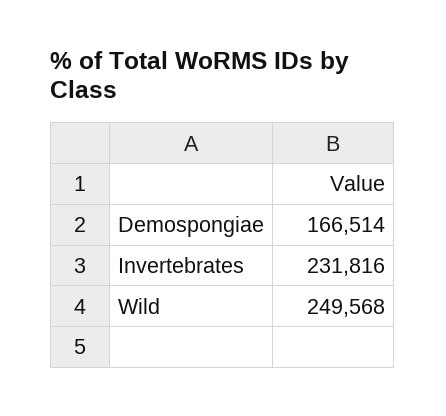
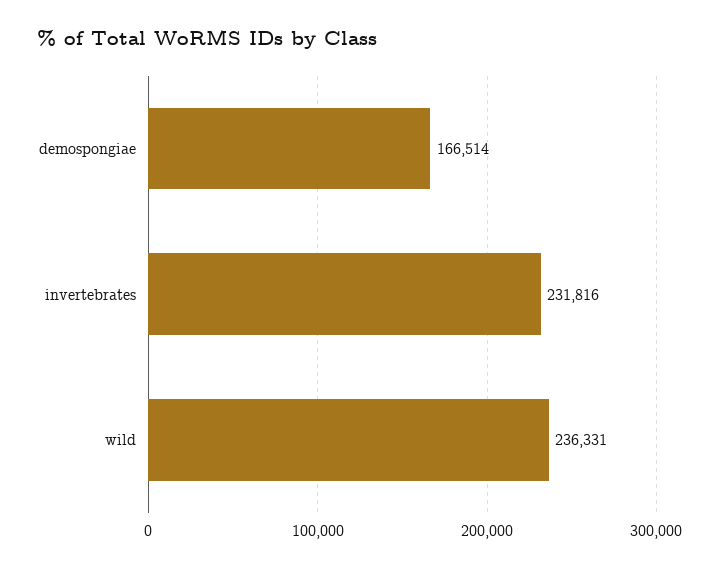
Wild: 249568 -> 236331

